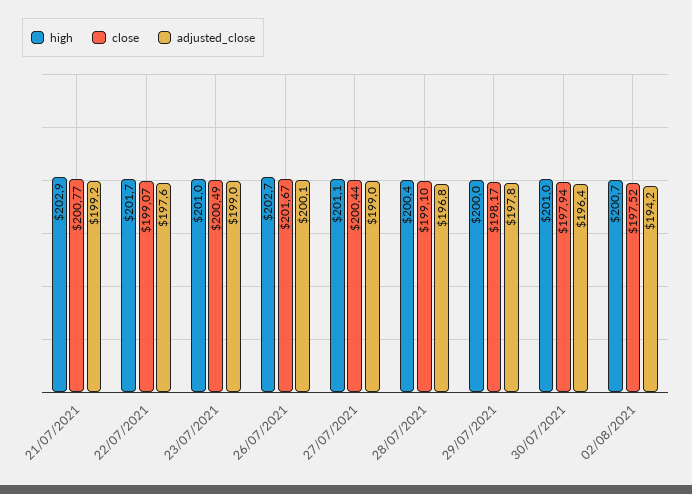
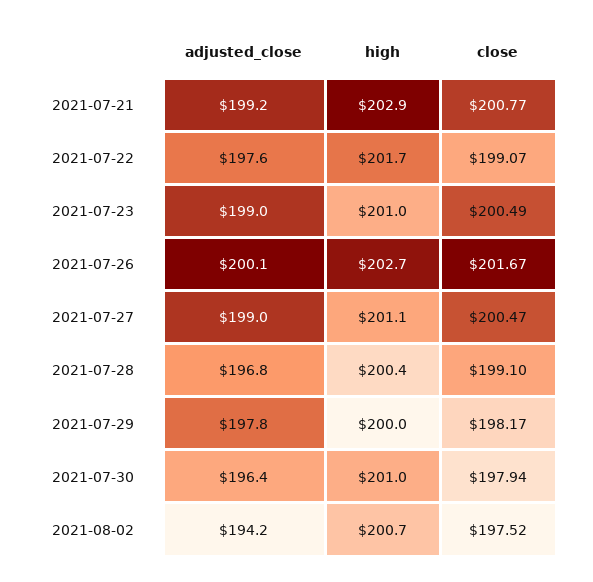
close, 27/07/2021: 200.44 -> 200.47

